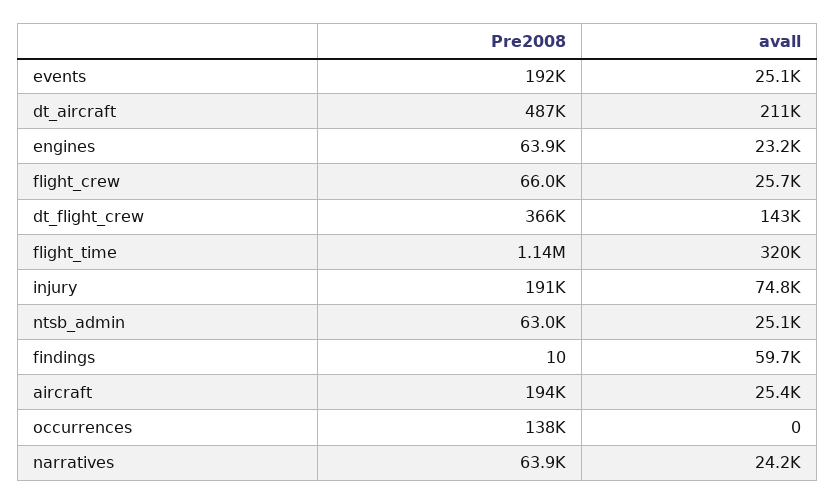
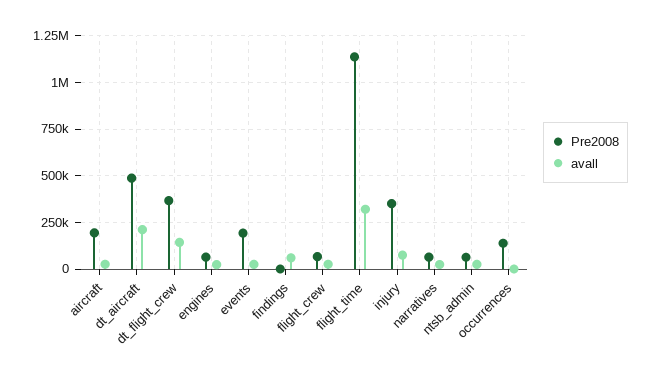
Pre2008, injury: 191000 -> 350000

